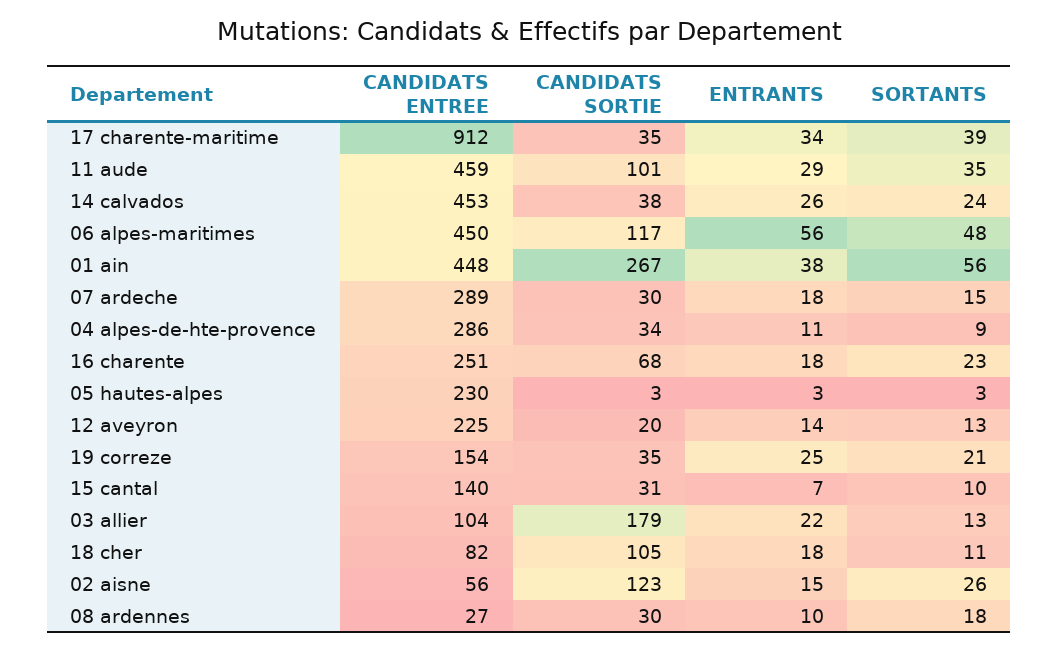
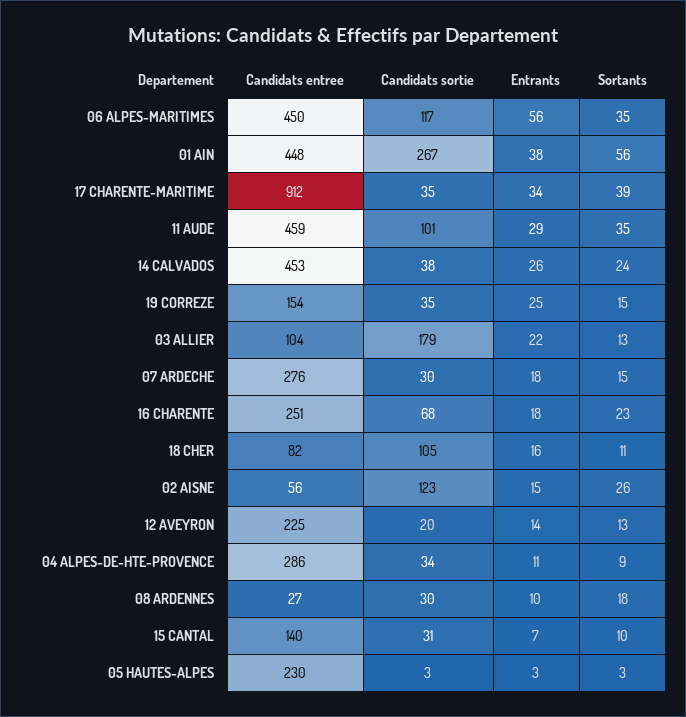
SORTANTS, 06 alpes-maritimes: 48 -> 35
CANDIDATS ENTREE, 07 ardeche: 289 -> 276
SORTANTS, 19 correze: 21 -> 15
ENTRANTS, 18 cher: 18 -> 16

